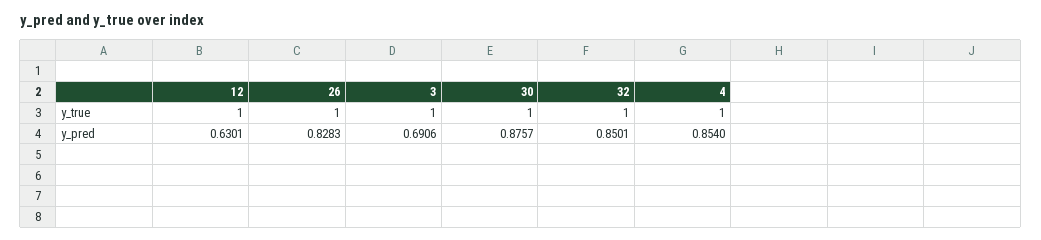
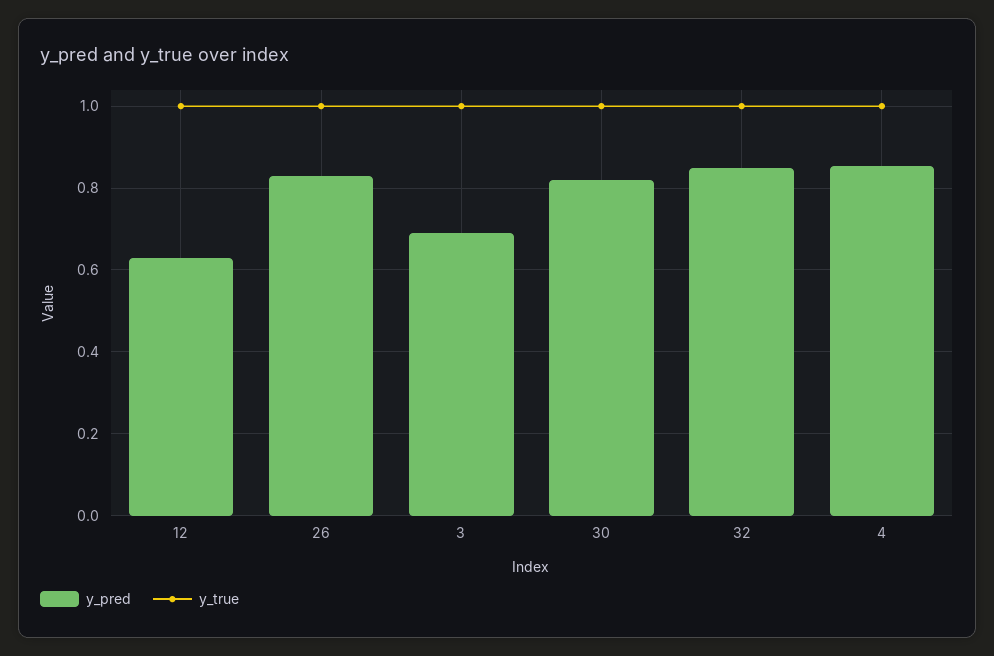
y_pred, 30: 0.8757 -> 0.82

